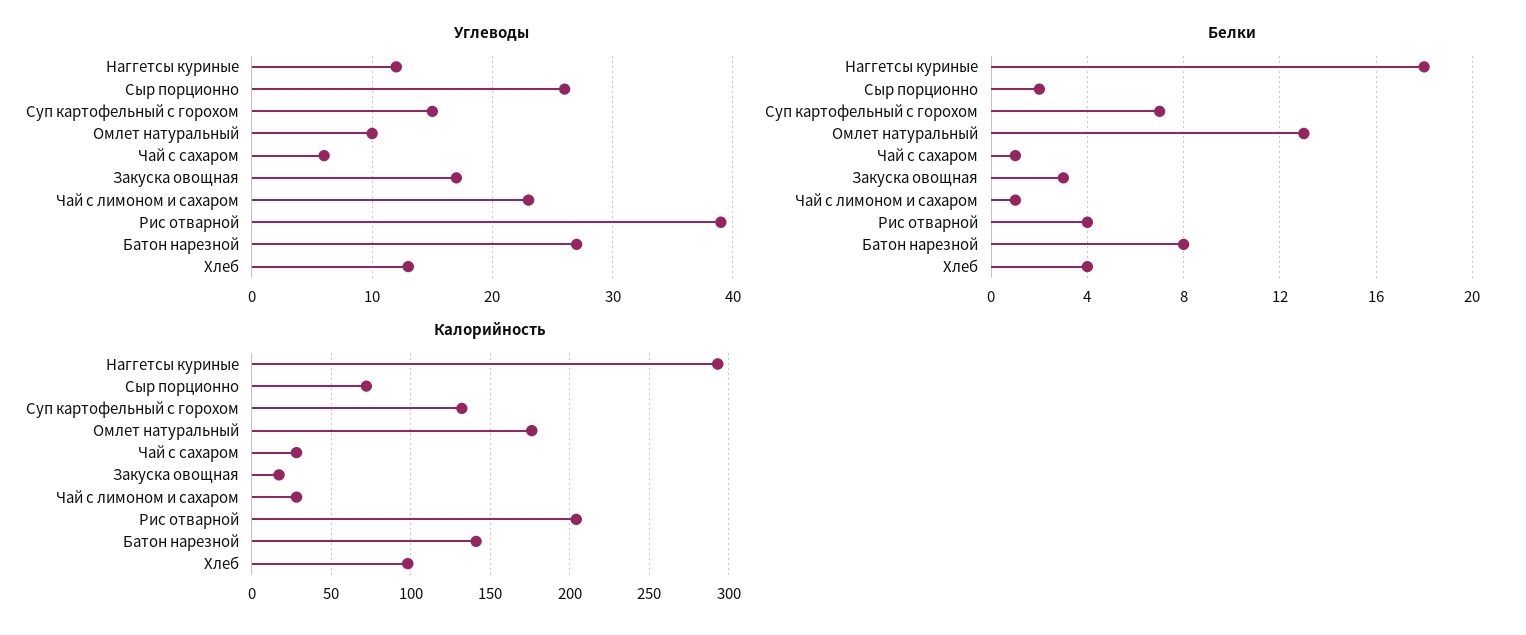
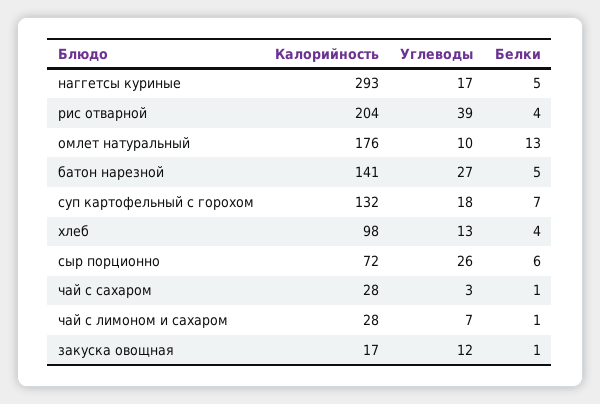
Углеводы, Наггетсы куриные: 12 -> 17
Углеводы, Суп картофельный с горохом: 15 -> 18
Углеводы, Чай с сахаром: 6 -> 3
Углеводы, Закуска овощная: 17 -> 12
Углеводы, Чай с лимоном и сахаром: 23 -> 7
Белки, Наггетсы куриные: 18 -> 5
Белки, Сыр порционно: 2 -> 6
Белки, Закуска овощная: 3 -> 1
Белки, Батон нарезной: 8 -> 5

